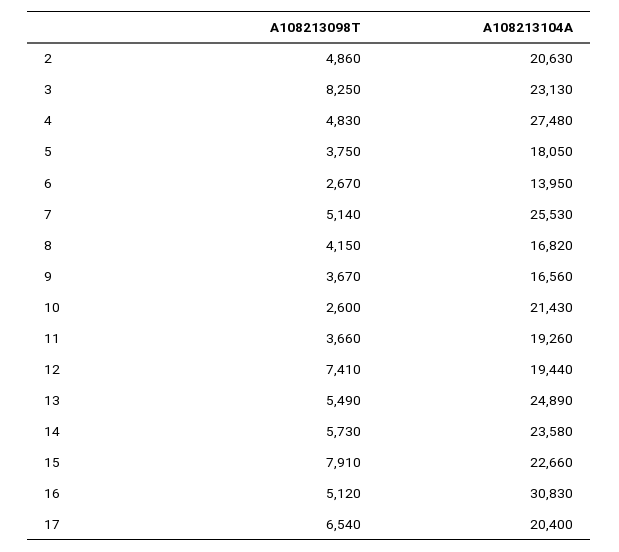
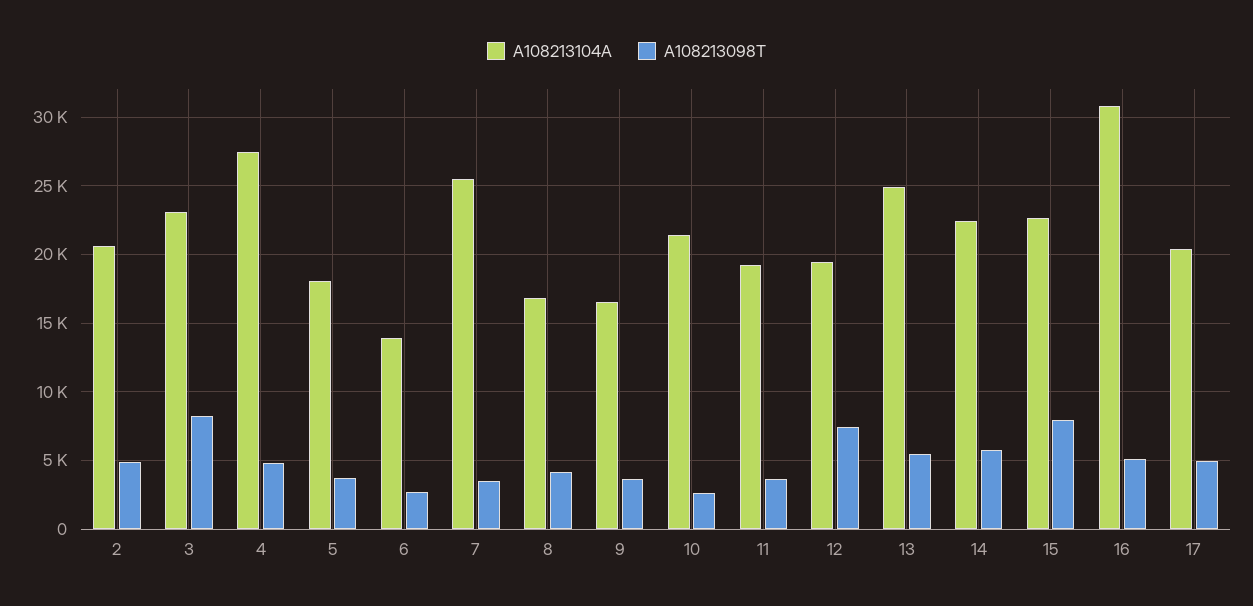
A108213098T, 7: 5140 -> 3500
A108213104A, 14: 23580 -> 22500
A108213098T, 17: 6540 -> 5000

